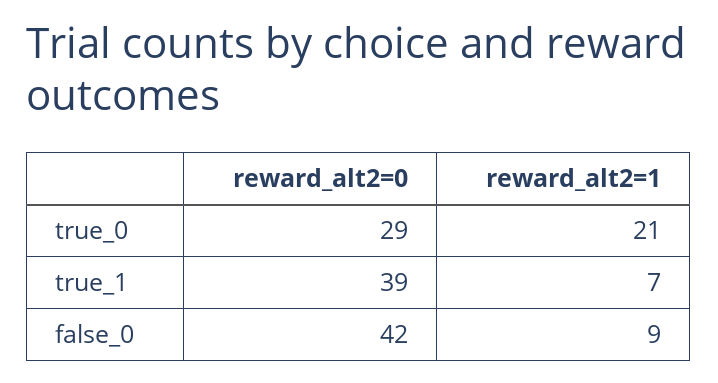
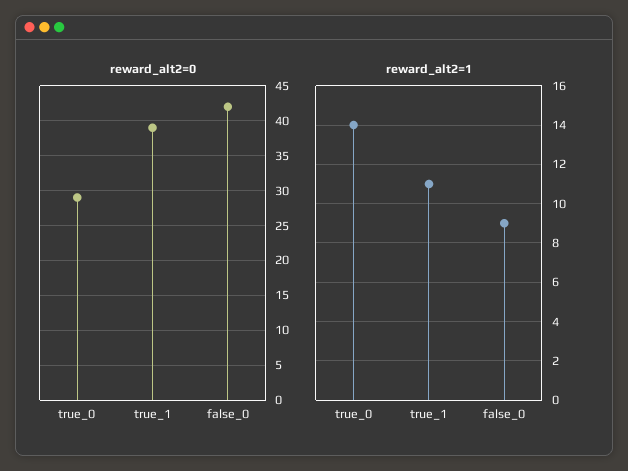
reward_alt2=1, true_0: 21 -> 14
reward_alt2=1, true_1: 7 -> 11

